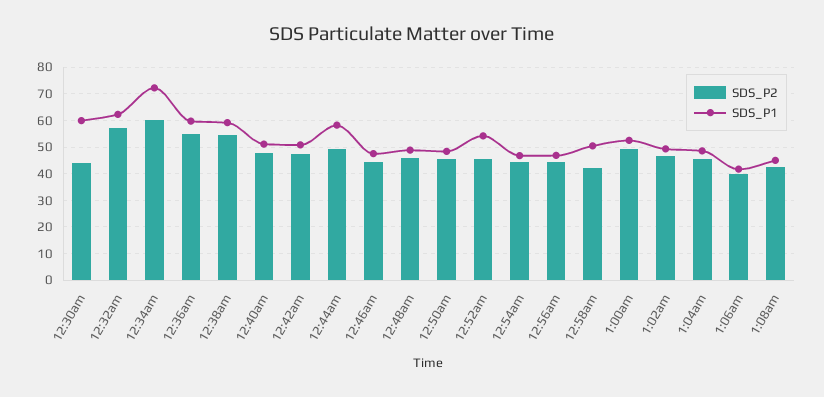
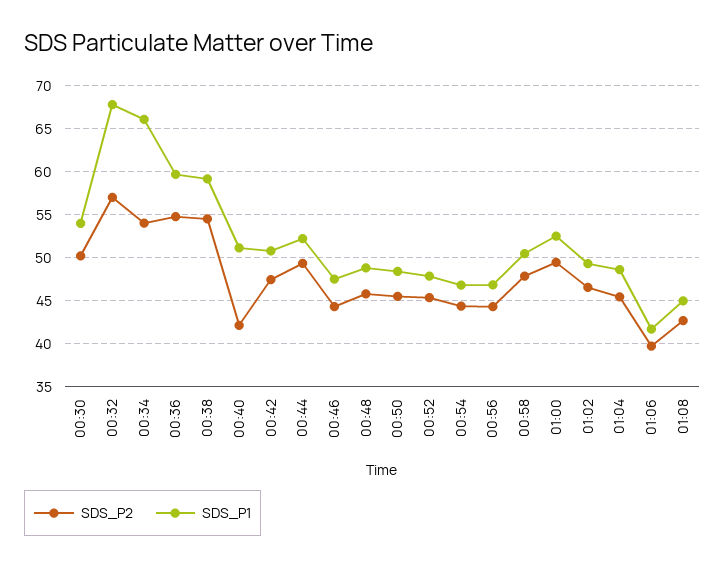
SDS_P2, 12:30am: 45 -> 50
SDS_P1, 12:30am: 60 -> 54
SDS_P1, 12:32am: 62.5 -> 68
SDS_P2, 12:34am: 60 -> 54
SDS_P1, 12:34am: 72.5 -> 66
SDS_P2, 12:40am: 47.5 -> 42
SDS_P1, 12:44am: 57.5 -> 52
SDS_P1, 12:52am: 55 -> 48
SDS_P2, 12:58am: 42.5 -> 48

